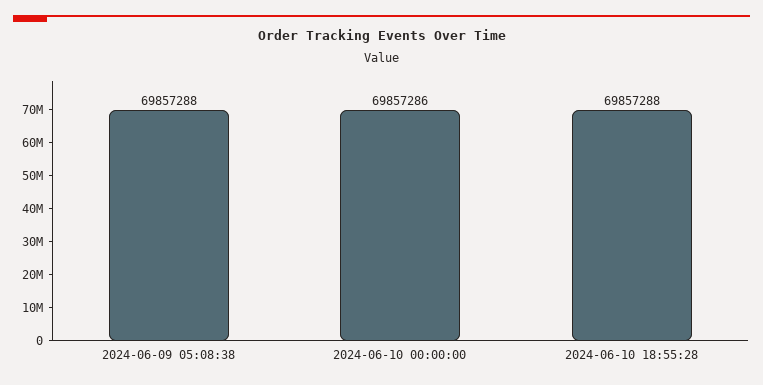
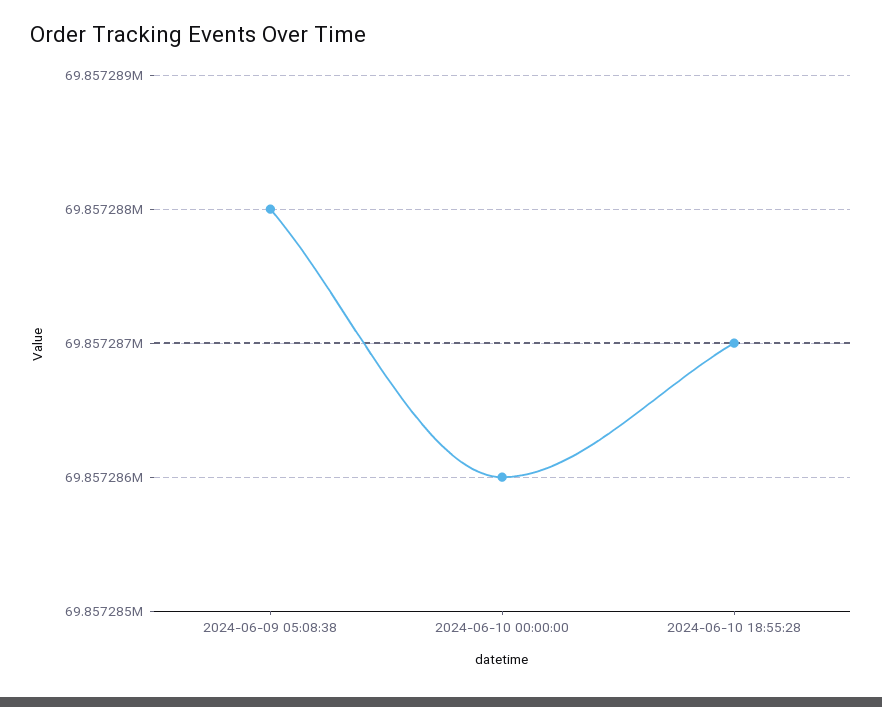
2024-06-10 18:55:28: 69857288 -> 69857287

